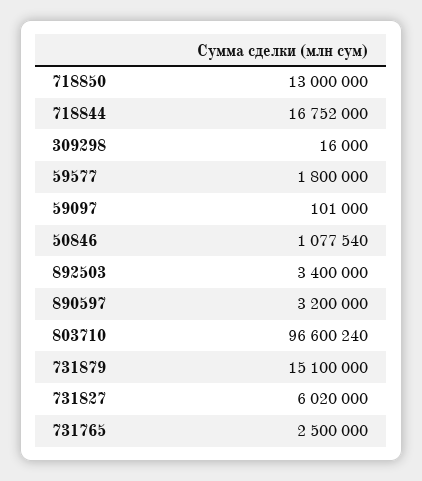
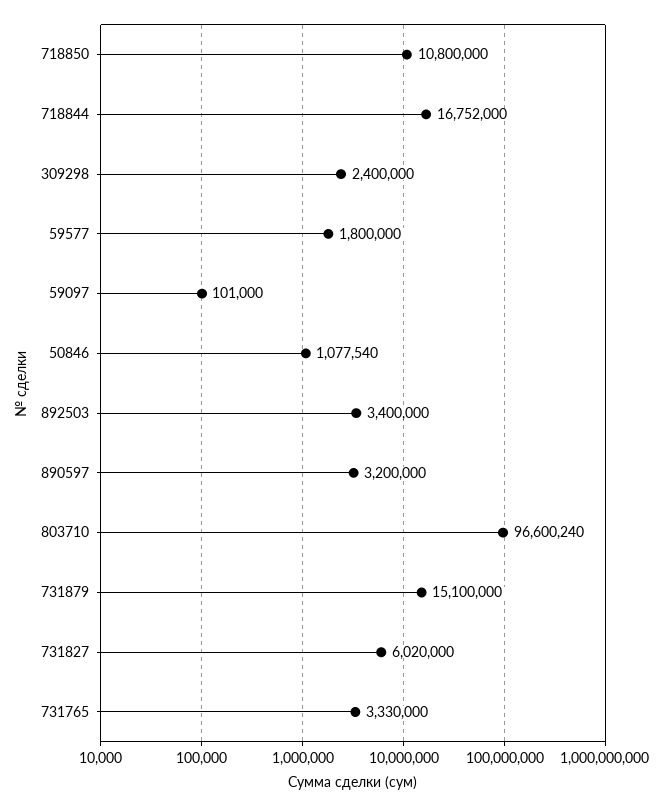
718850: 13000000 -> 10800000
309298: 16000 -> 2400000
731765: 2500000 -> 3330000

